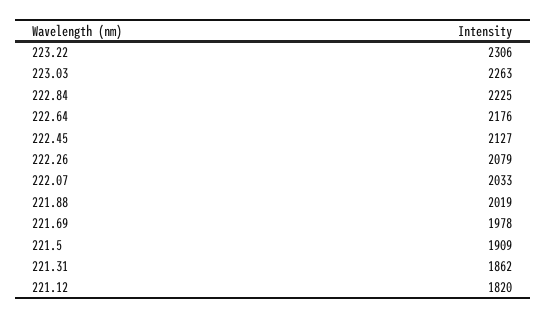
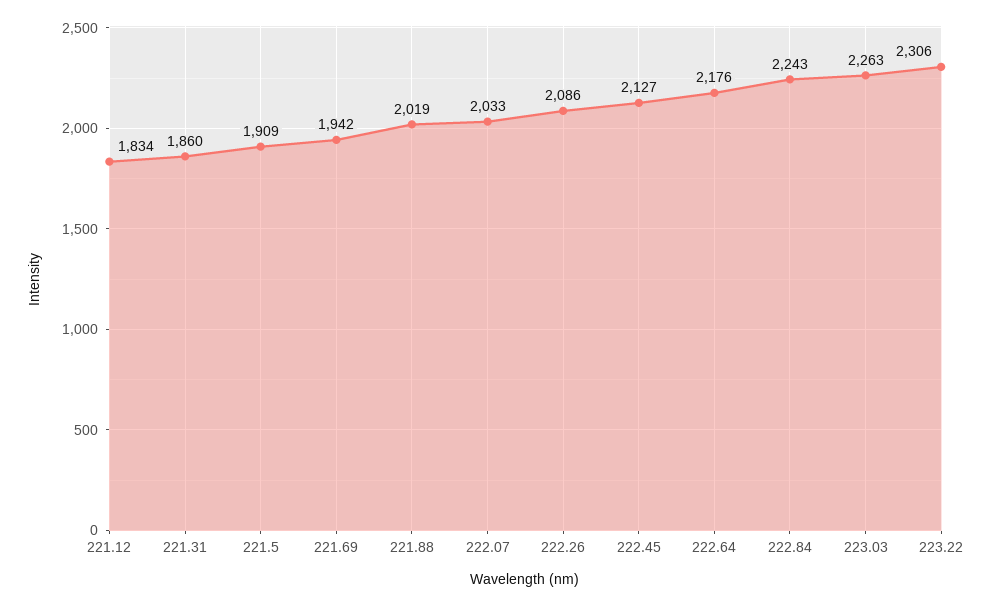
222.84: 2225 -> 2243
222.26: 2079 -> 2086
221.69: 1978 -> 1942
221.31: 1862 -> 1860
221.12: 1820 -> 1834

